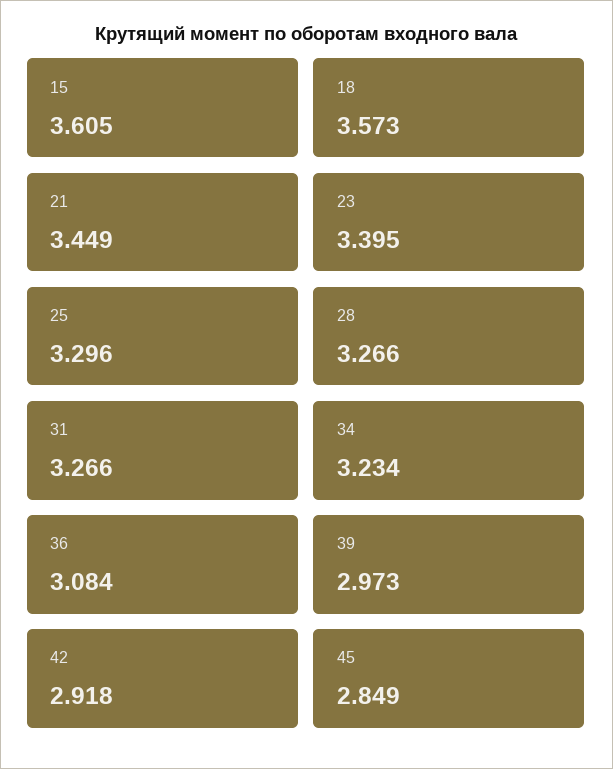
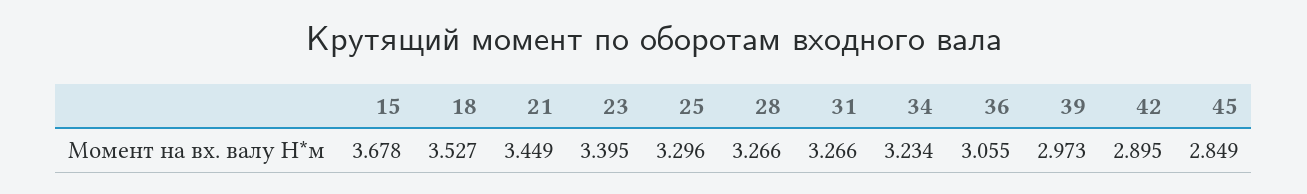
15: 3.605 -> 3.678
18: 3.573 -> 3.527
36: 3.084 -> 3.055
42: 2.918 -> 2.895

